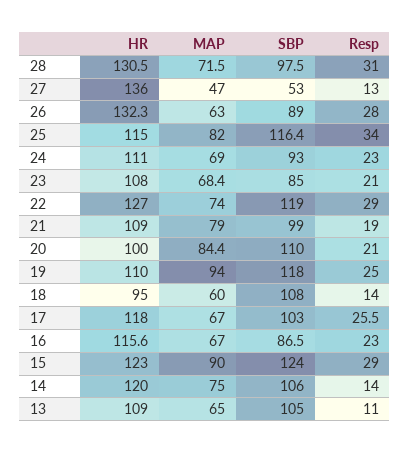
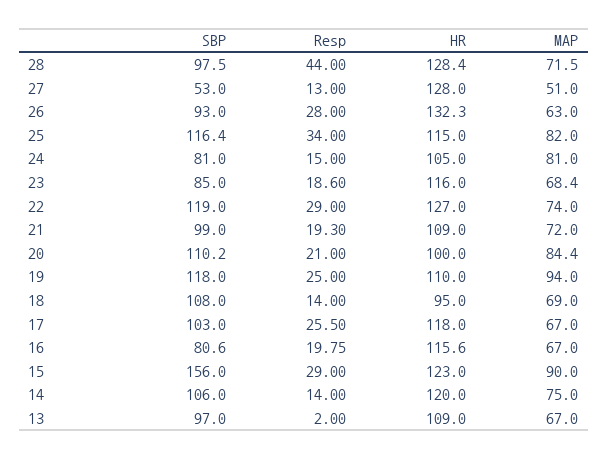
HR, 28: 130.5 -> 128.4
Resp, 28: 31 -> 44
HR, 27: 136 -> 128
MAP, 27: 47 -> 51
SBP, 26: 89 -> 93
HR, 24: 111 -> 105
MAP, 24: 69 -> 81
SBP, 24: 93 -> 81
Resp, 24: 23 -> 15
HR, 23: 108 -> 116
Resp, 23: 21 -> 18.6
MAP, 21: 79 -> 72
Resp, 21: 19 -> 19.3
SBP, 20: 110 -> 110.2
MAP, 18: 60 -> 69
SBP, 16: 86.5 -> 80.6
Resp, 16: 23 -> 19.75
SBP, 15: 124 -> 156
MAP, 13: 65 -> 67
SBP, 13: 105 -> 97
Resp, 13: 11 -> 2

